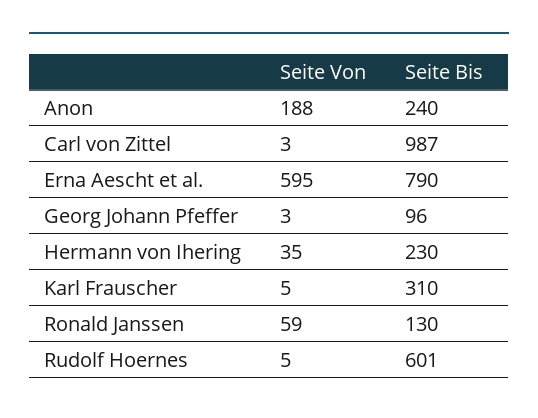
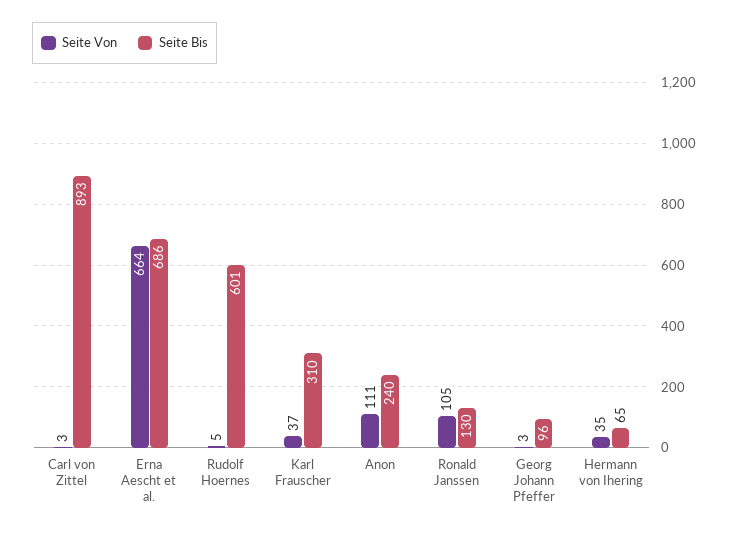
Seite Von, Anon: 188 -> 111
Seite Bis, Carl von Zittel: 987 -> 893
Seite Von, Erna Aescht et al.: 595 -> 664
Seite Bis, Erna Aescht et al.: 790 -> 686
Seite Bis, Hermann von Ihering: 230 -> 65
Seite Von, Karl Frauscher: 5 -> 37
Seite Von, Ronald Janssen: 59 -> 105

